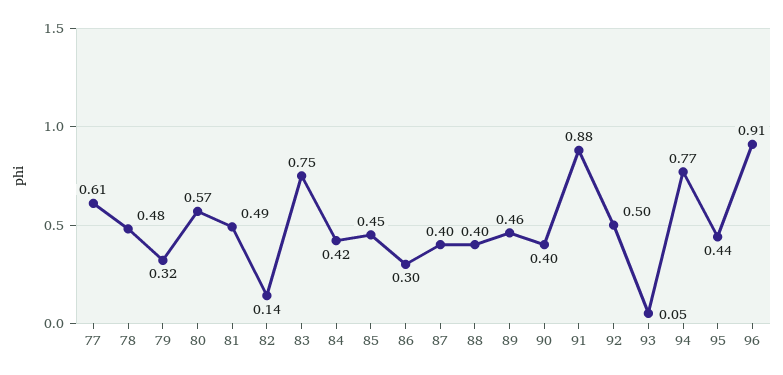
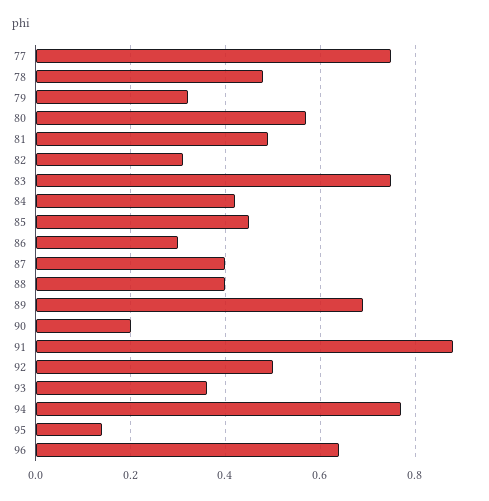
77: 0.61 -> 0.75
82: 0.14 -> 0.3
89: 0.46 -> 0.7
90: 0.4 -> 0.2
93: 0.05 -> 0.35
95: 0.44 -> 0.15
96: 0.91 -> 0.65

